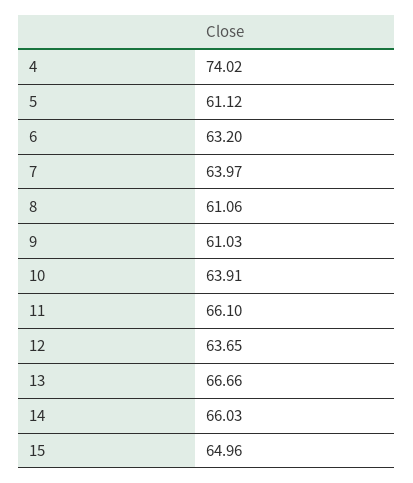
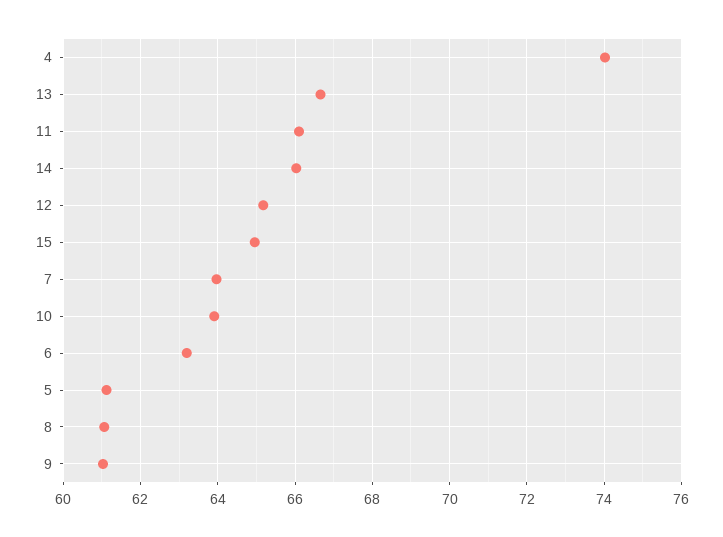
12: 63.65 -> 65.2

